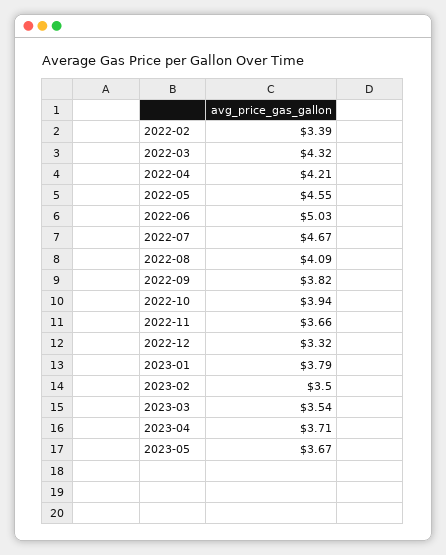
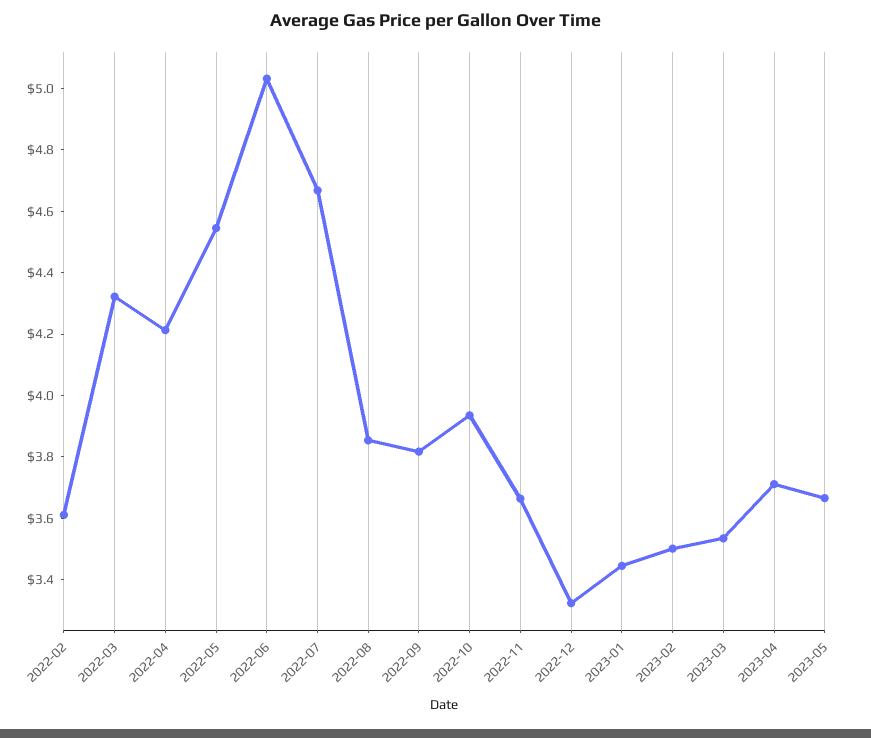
2022-02: 3.39 -> 3.6
2022-08: 4.09 -> 3.85
2023-01: 3.79 -> 3.45

